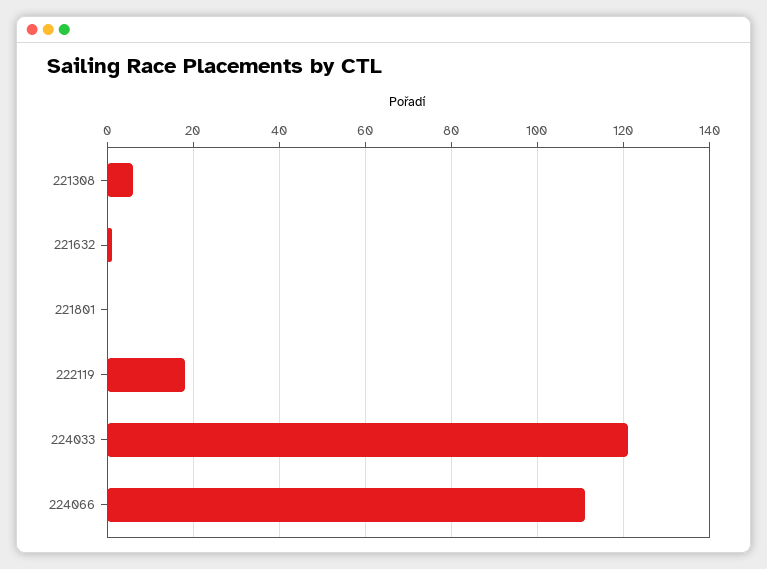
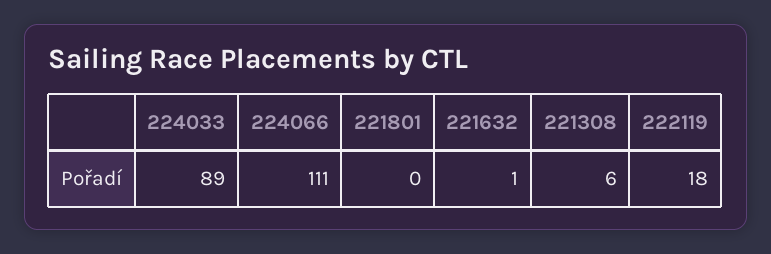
224033: 120 -> 89

